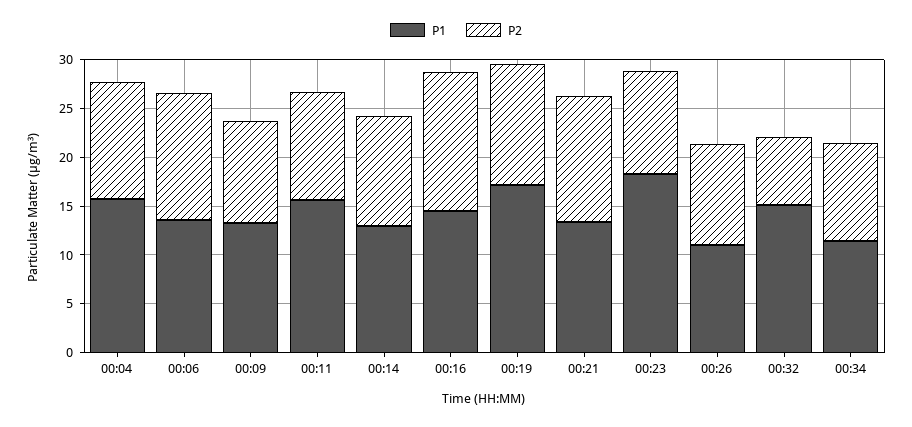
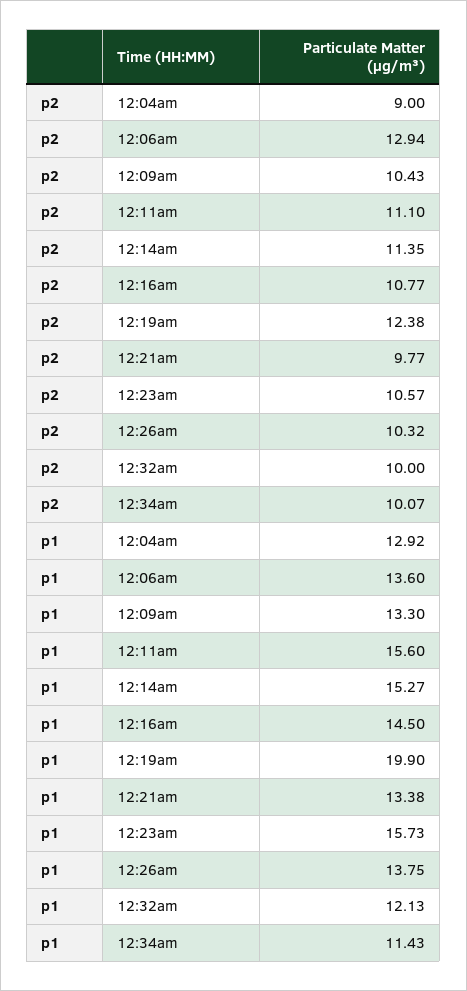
P1, 00:04: 16 -> 12.92
P2, 00:04: 12 -> 9
P1, 00:14: 13 -> 15.27
P2, 00:16: 14 -> 10.77
P1, 00:19: 17 -> 19.9
P2, 00:21: 13 -> 9.77
P1, 00:23: 18 -> 15.73
P1, 00:26: 11 -> 13.75
P1, 00:32: 15 -> 12.13
P2, 00:32: 7 -> 10

